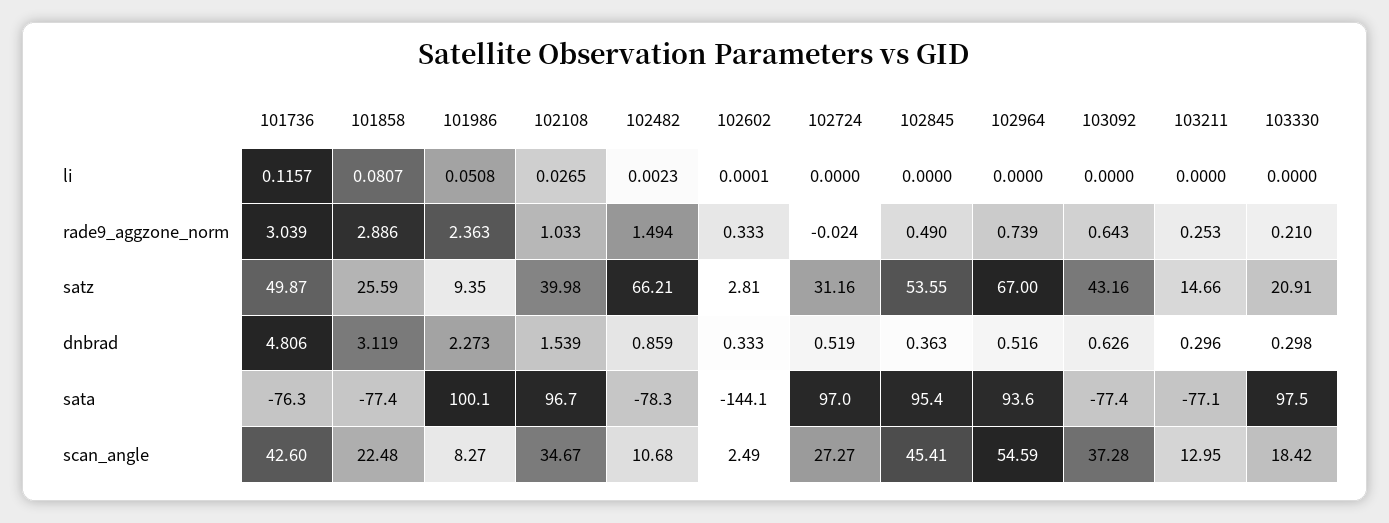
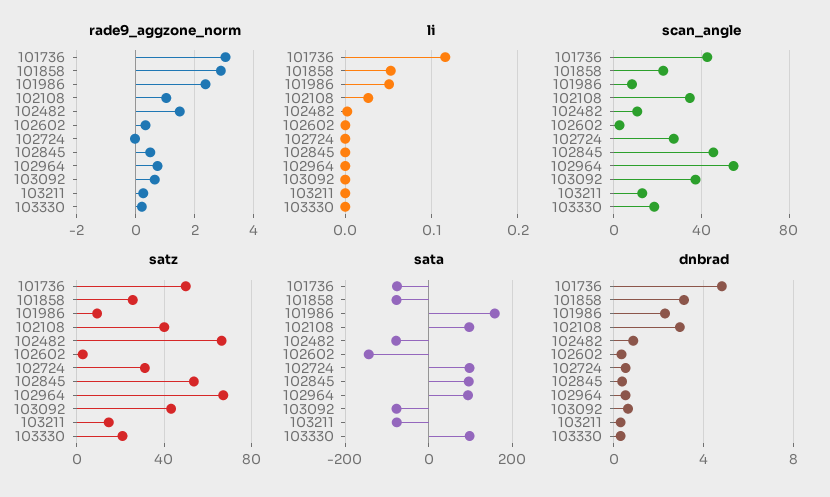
li, 101858: 0.0807 -> 0.05
dnbrad, 102108: 1.539 -> 3
sata, 101986: 100.1 -> 160

